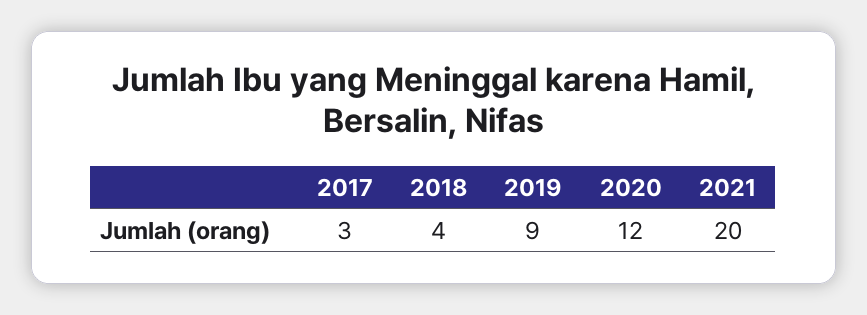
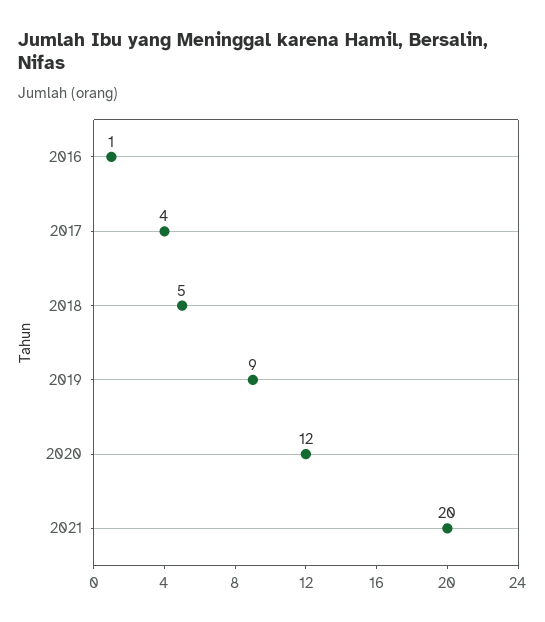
2017: 3 -> 4
2018: 4 -> 5
2016: none -> 1

